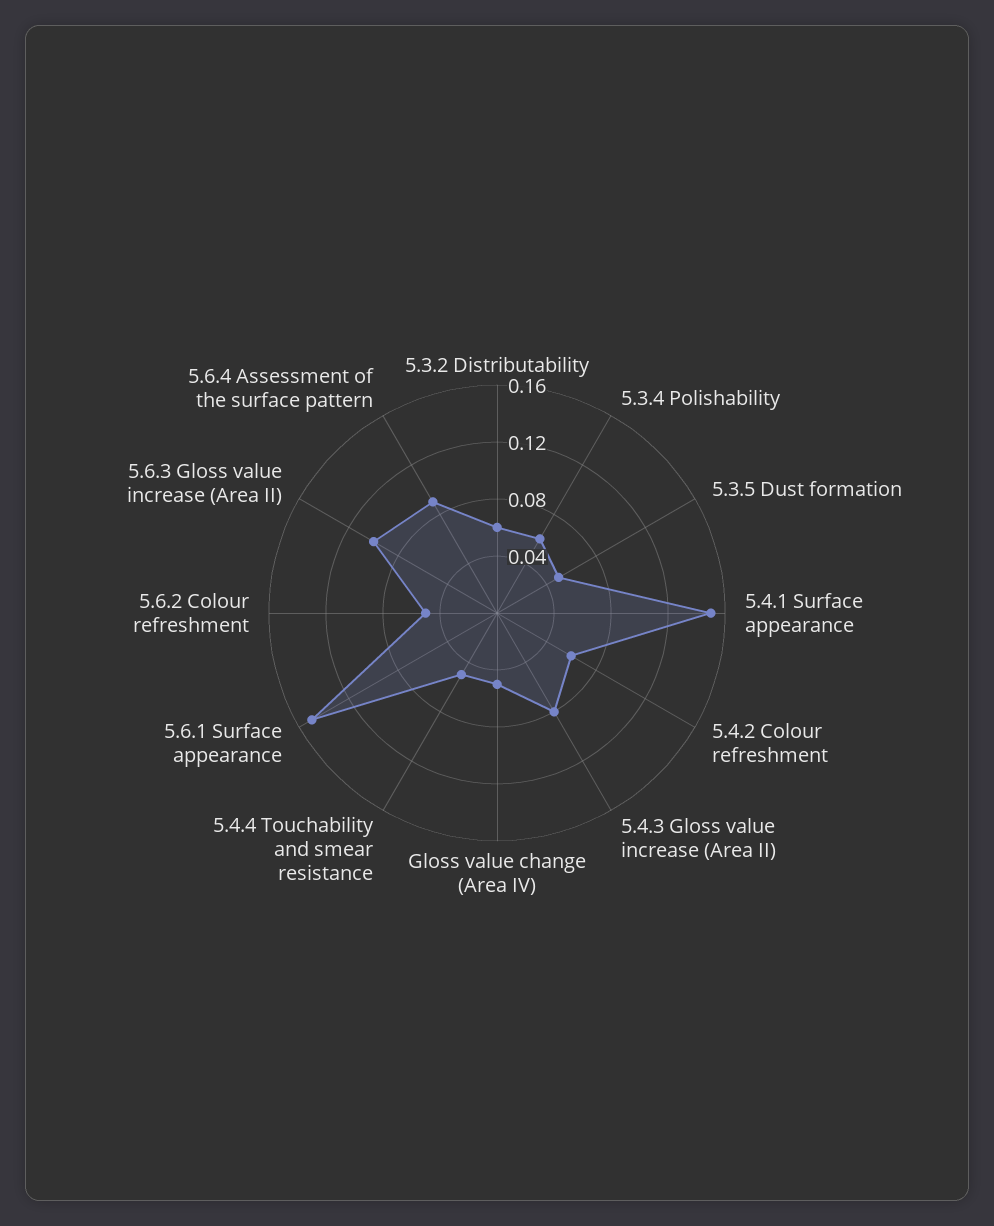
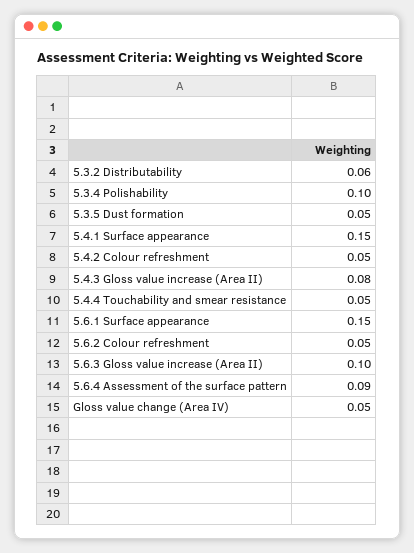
5.3.4 Polishability: 0.06 -> 0.1
5.4.2 Colour refreshment: 0.06 -> 0.05

